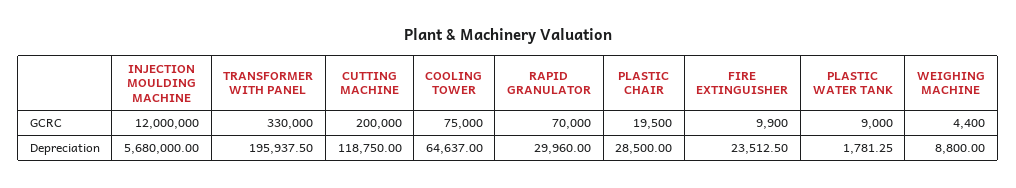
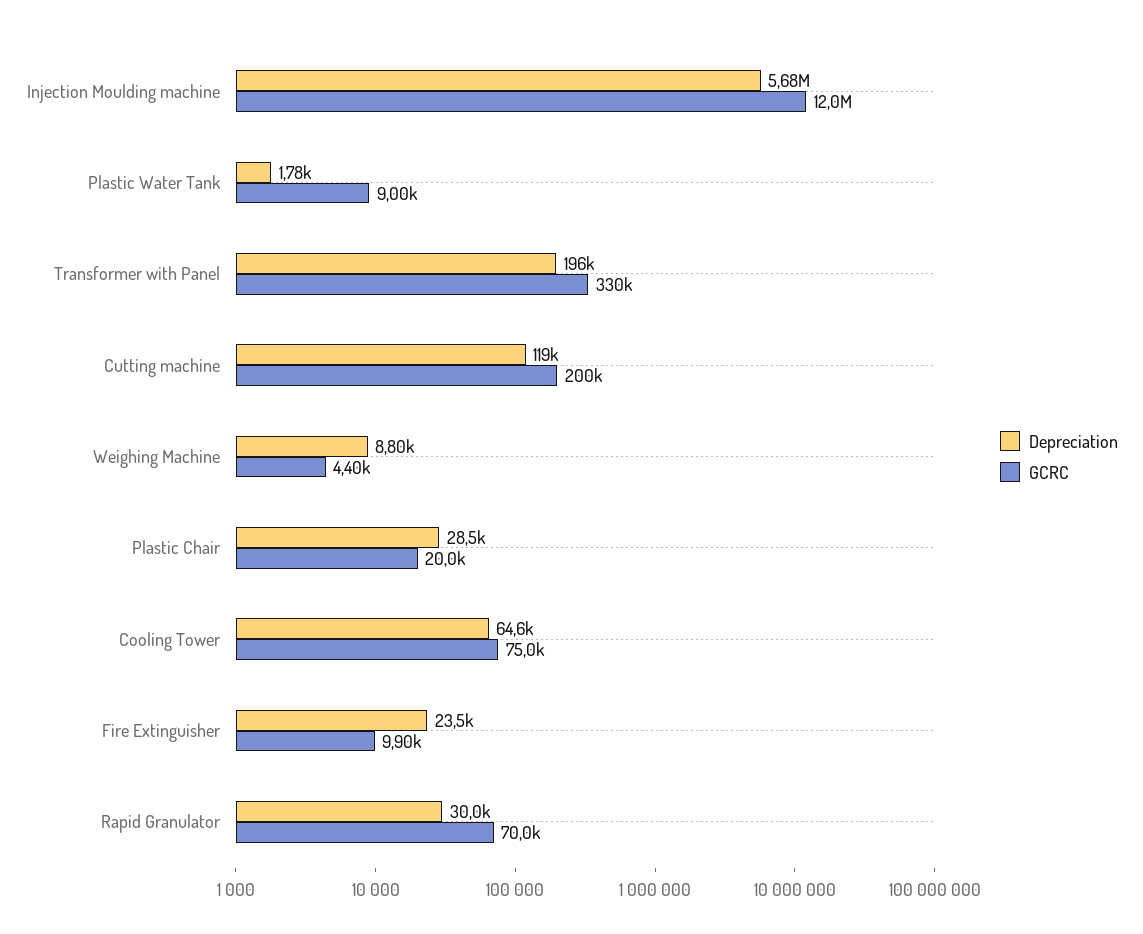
GCRC, PLASTIC CHAIR: 19500 -> 20000

